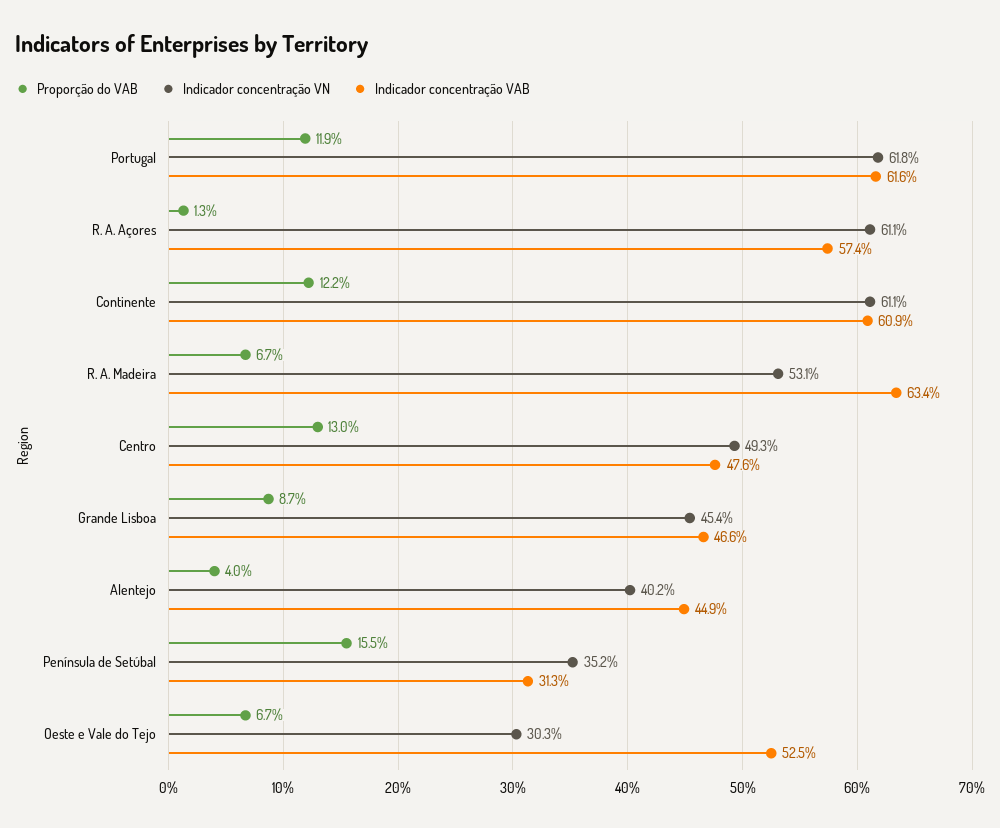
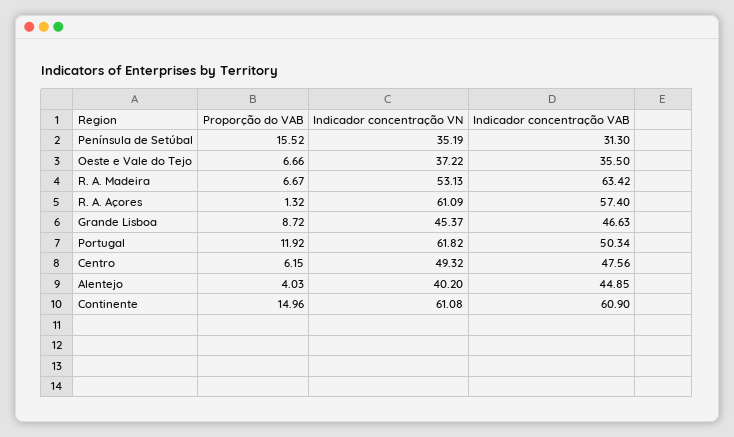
Indicador concentração VAB, Portugal: 61.6 -> 50.34
Proporção do VAB, Continente: 12.2 -> 14.96
Proporção do VAB, Centro: 13 -> 6.15
Indicador concentração VN, Oeste e Vale do Tejo: 30.3 -> 37.22
Indicador concentração VAB, Oeste e Vale do Tejo: 52.5 -> 35.5

